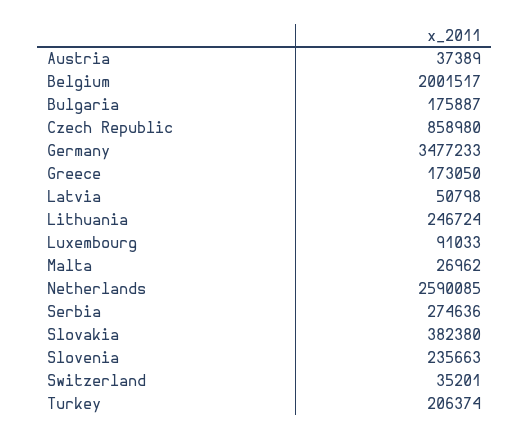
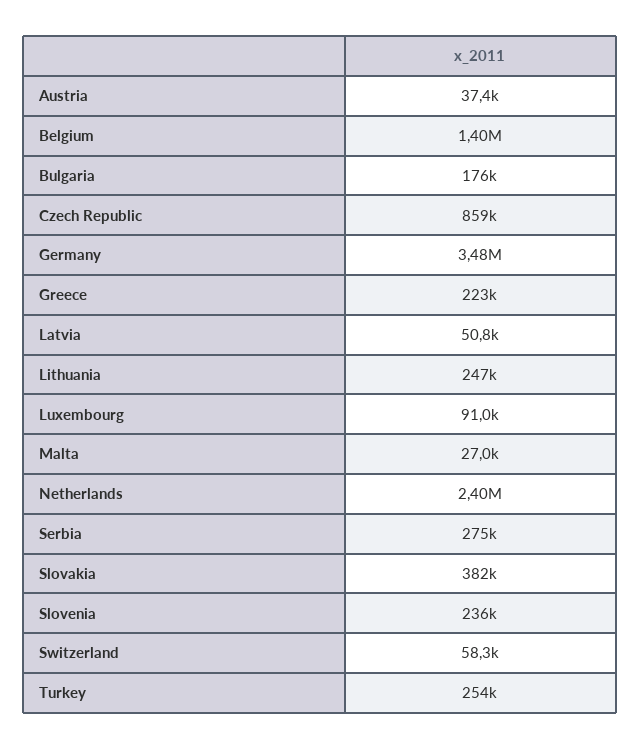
Belgium: 2001517 -> 1400000
Greece: 173050 -> 223000
Netherlands: 2590085 -> 2400000
Switzerland: 35201 -> 58300
Turkey: 206374 -> 254000

